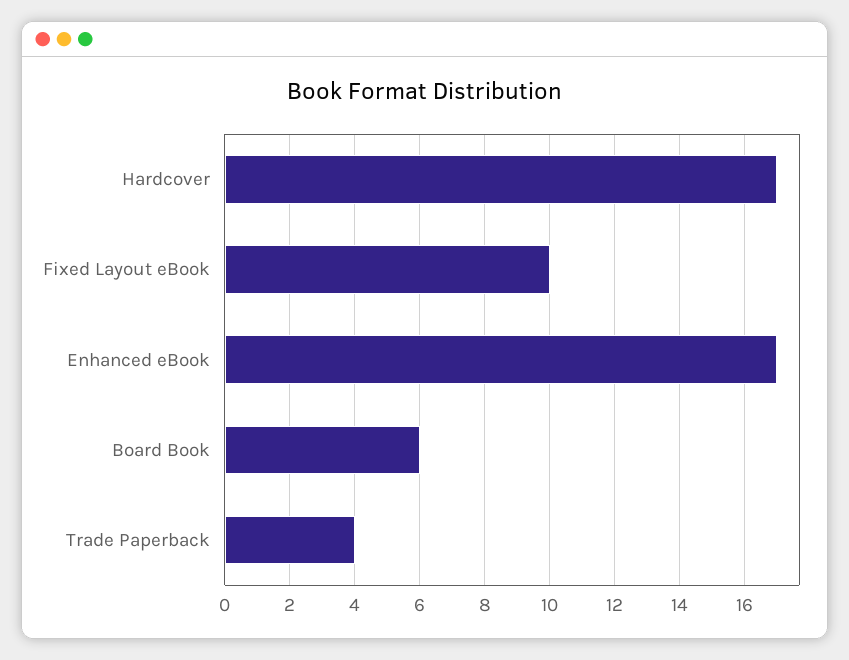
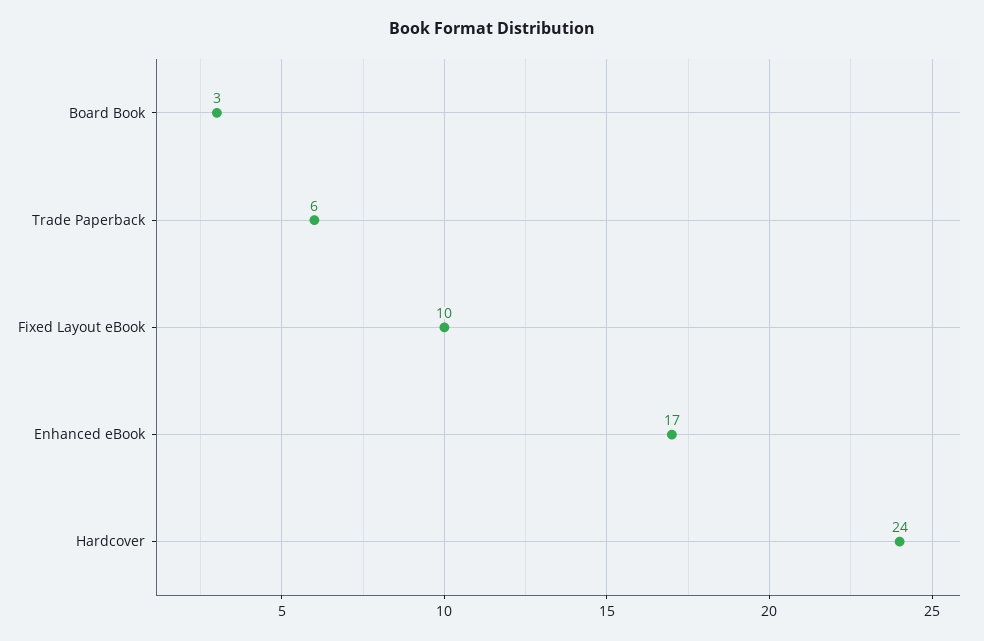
Hardcover: 17 -> 24
Board Book: 6 -> 3
Trade Paperback: 4 -> 6

